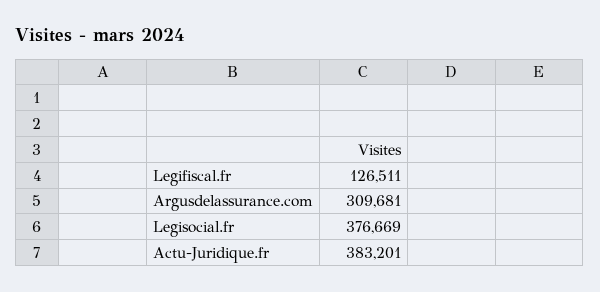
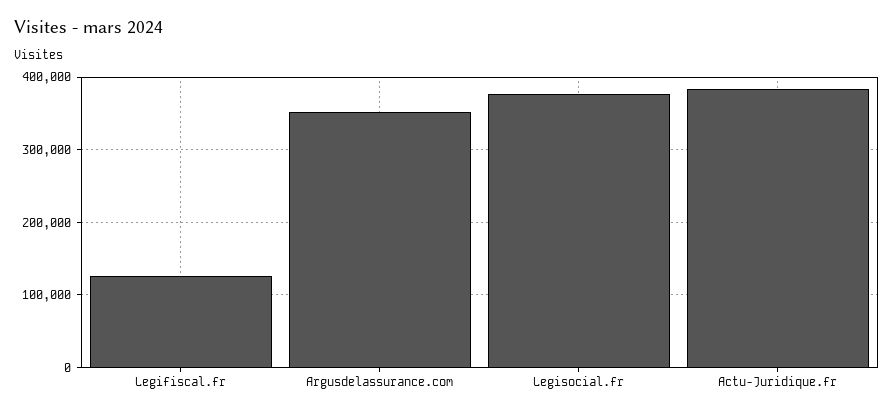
Argusdelassurance.com: 309681 -> 350000

